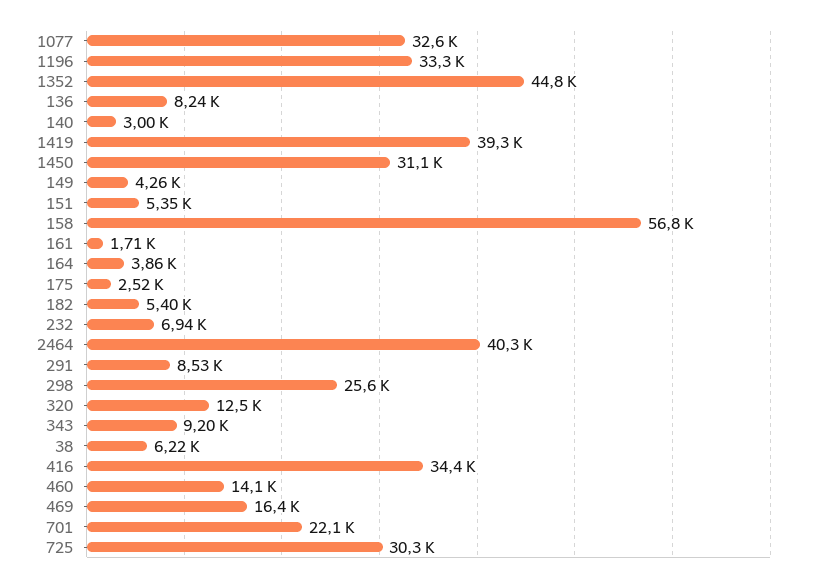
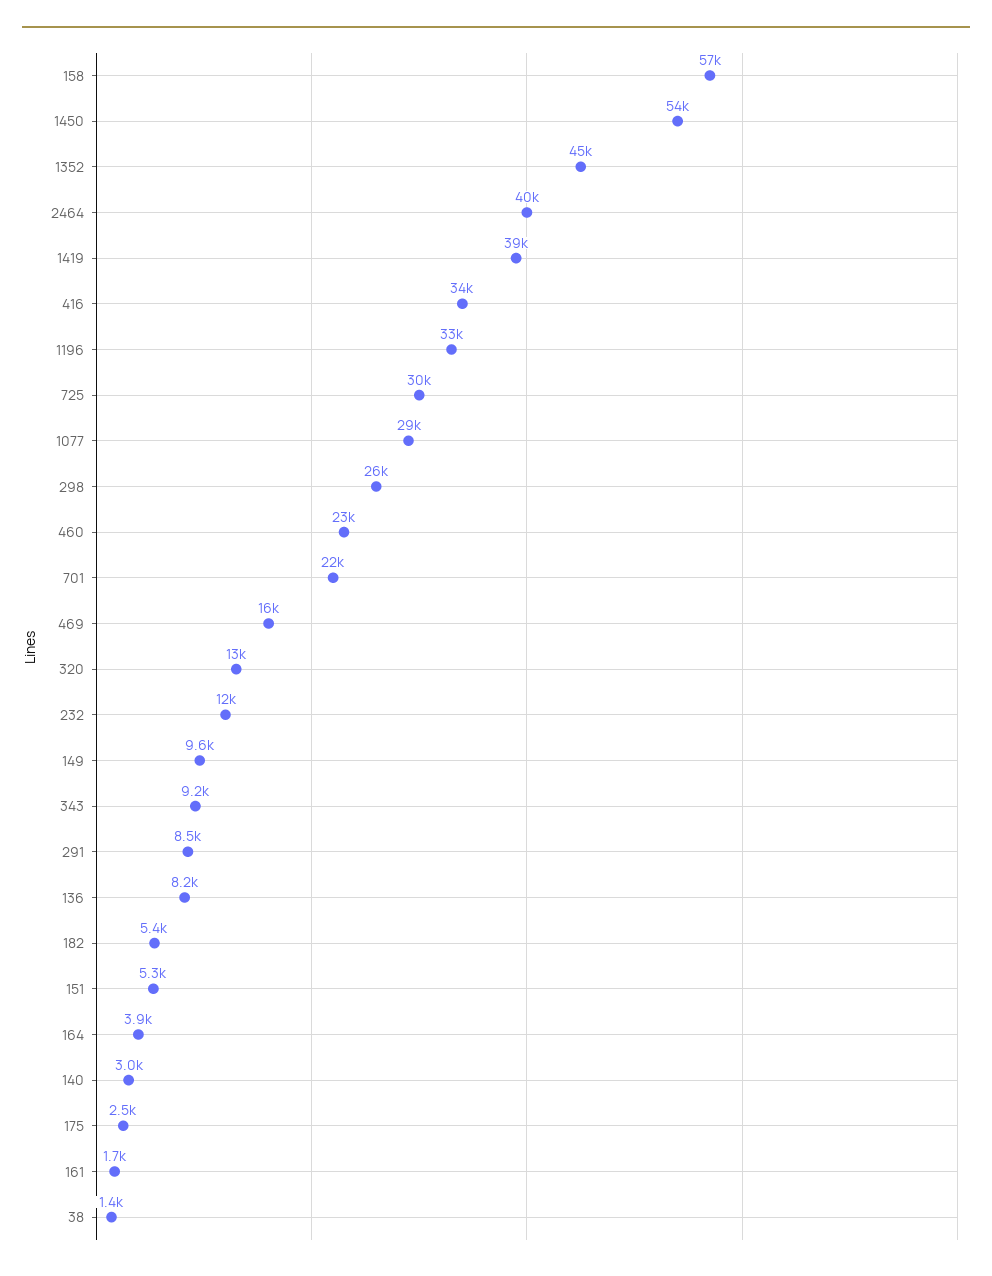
1077: 32600 -> 29000
1450: 31100 -> 54000
149: 4260 -> 9600
232: 6940 -> 12000
38: 6220 -> 1400
460: 14100 -> 23000

